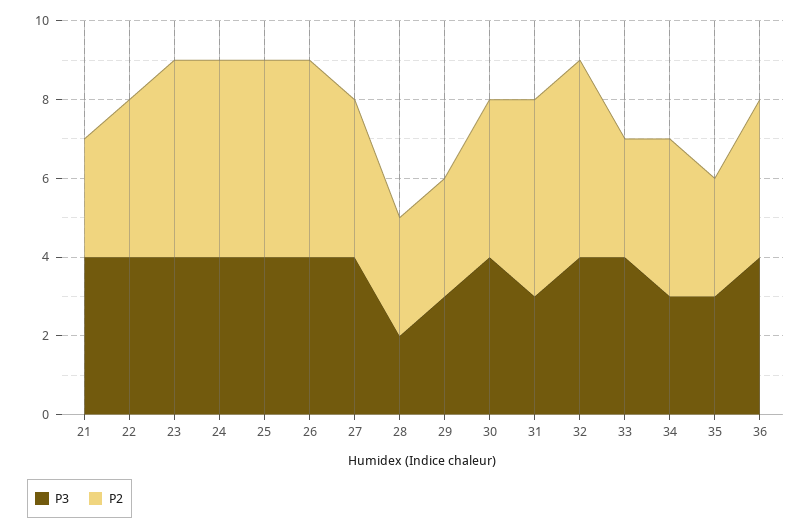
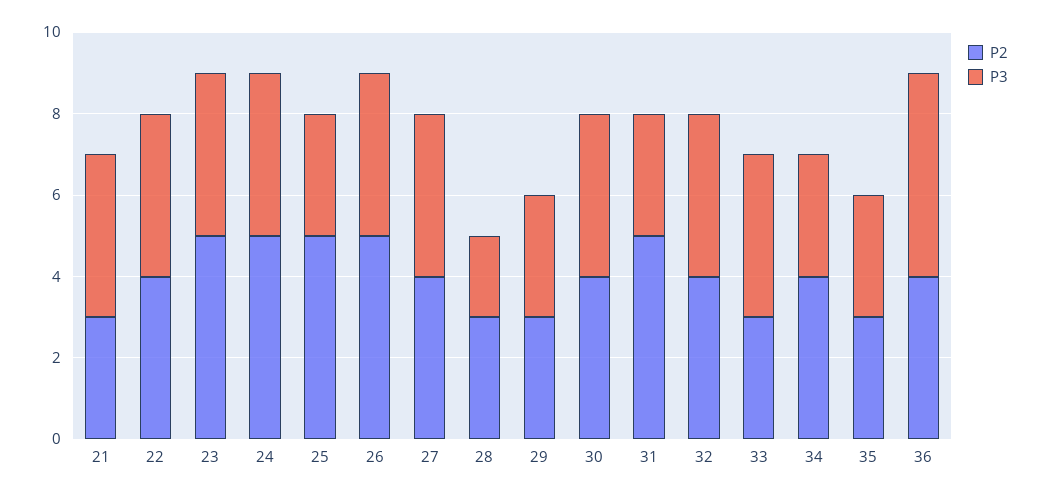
P3, 25: 4 -> 3
P2, 32: 5 -> 4
P3, 36: 4 -> 5

